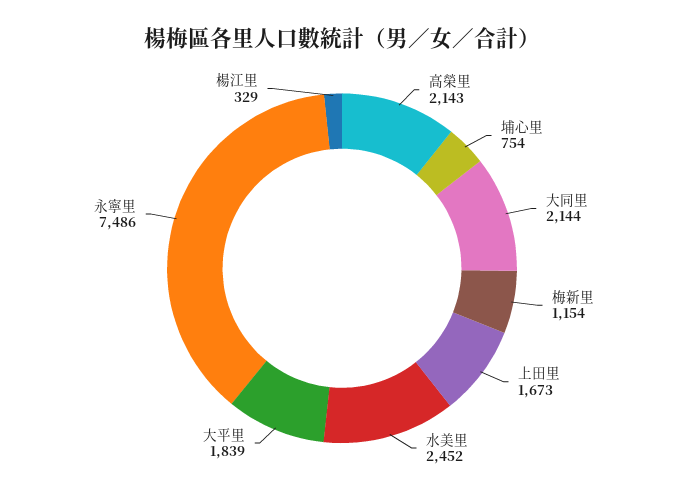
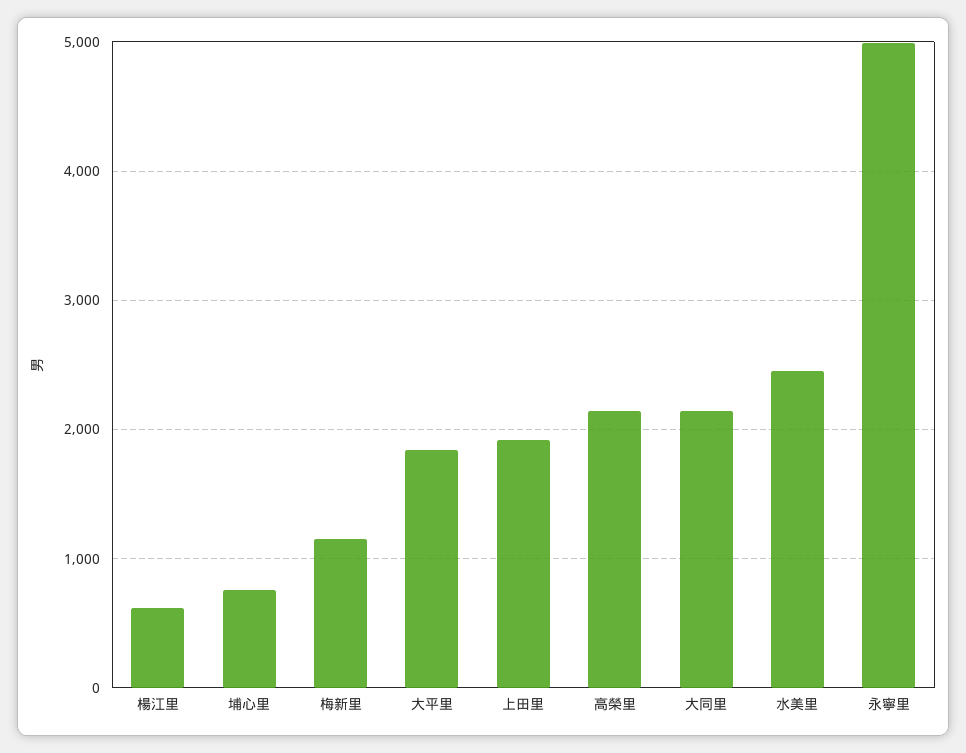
上田里: 1673 -> 1900
永寧里: 7486 -> 5000
楊江里: 329 -> 600

